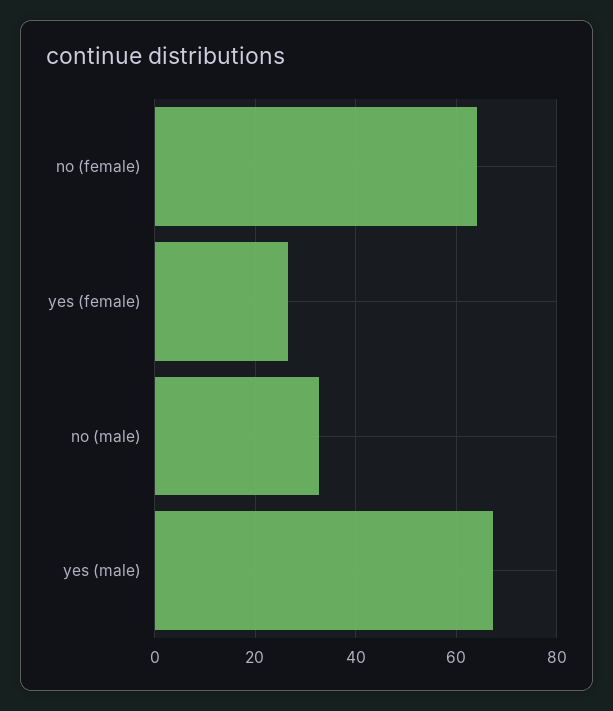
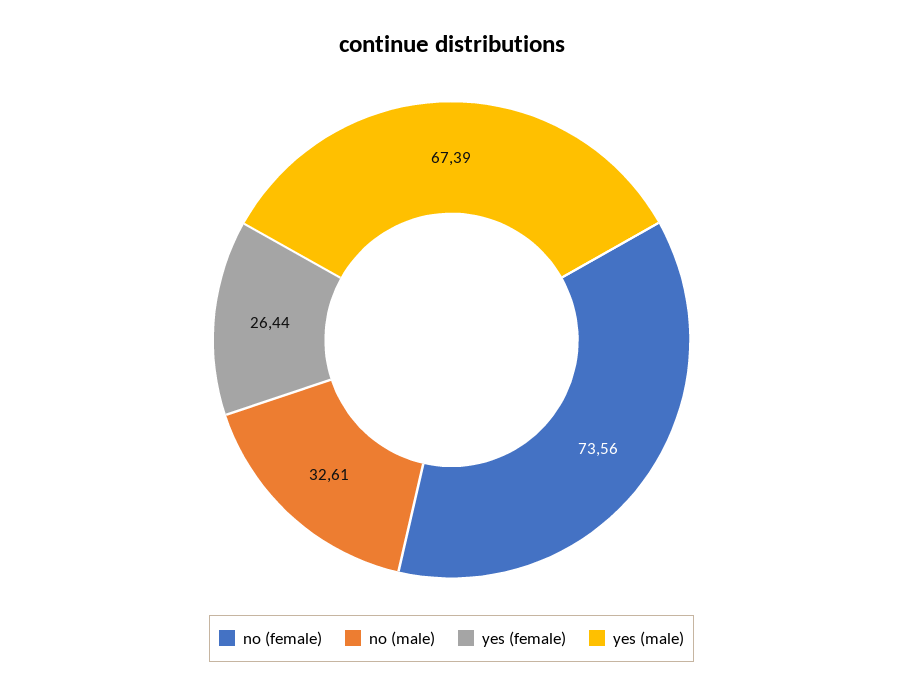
no (female): 64 -> 73.56

